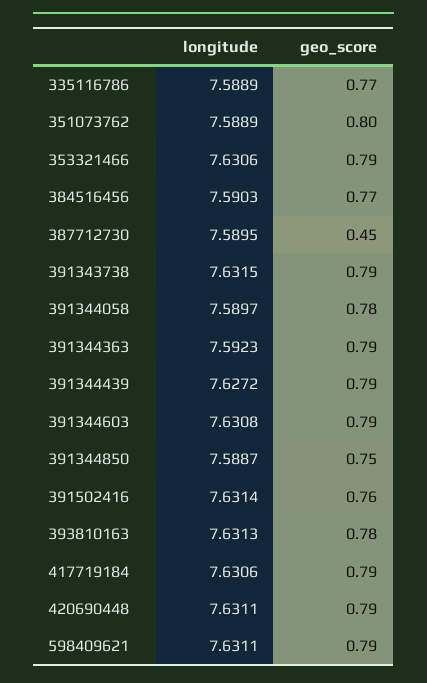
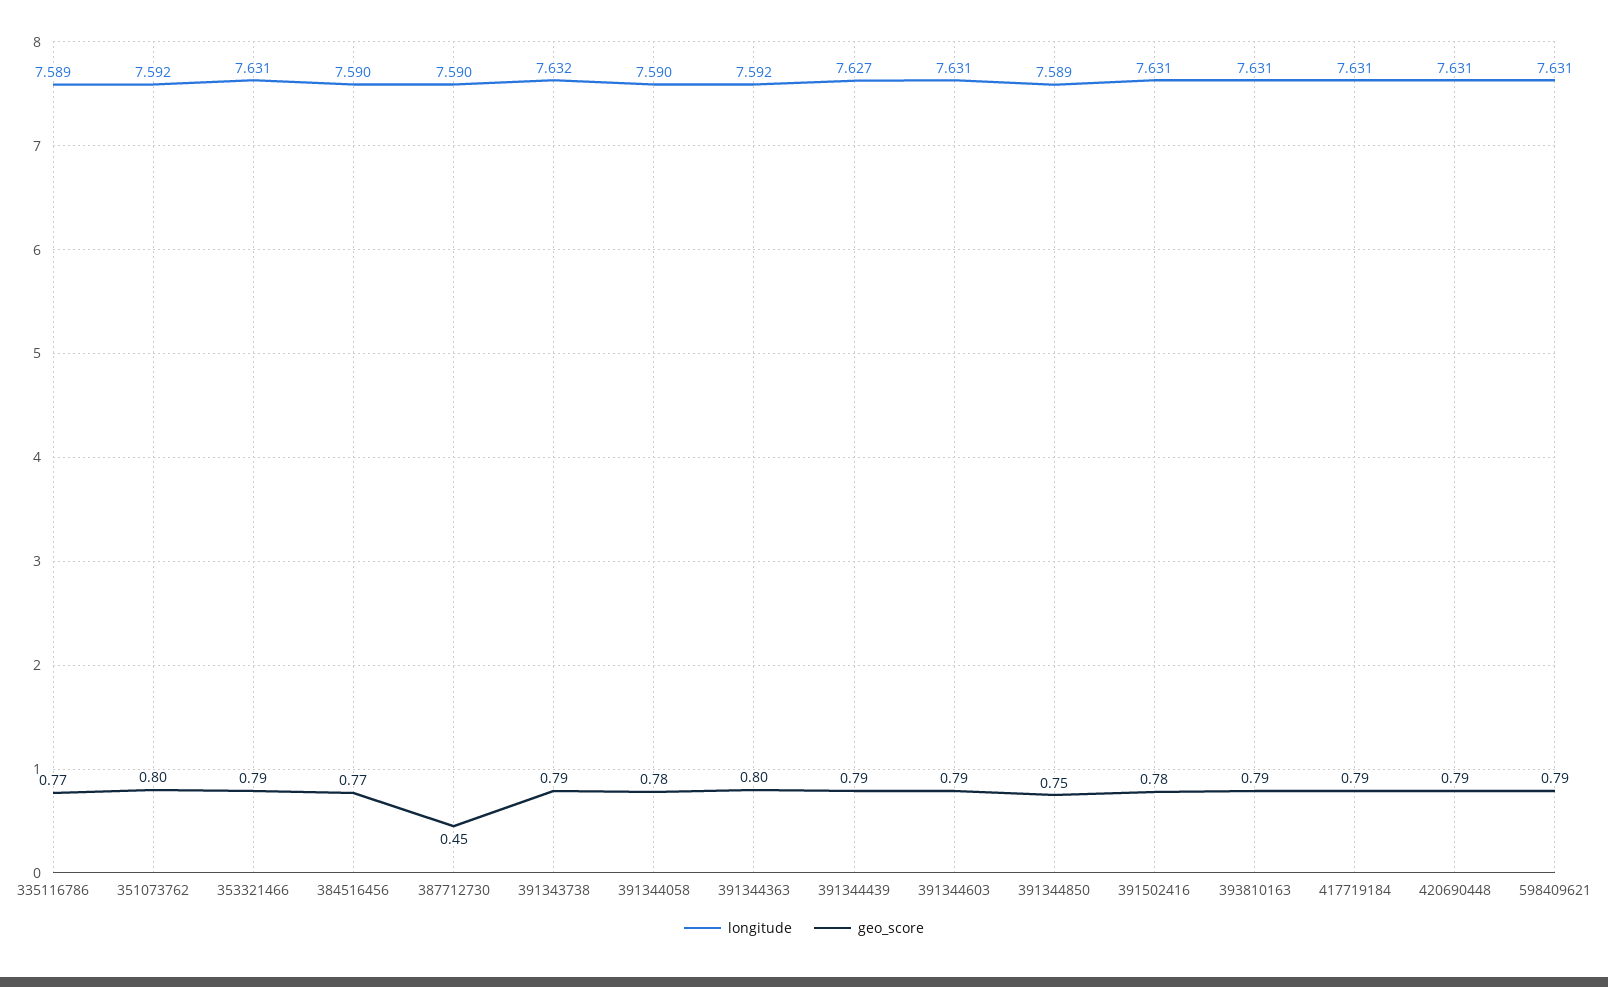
longitude, 351073762: 7.5889 -> 7.592
geo_score, 391344363: 0.79 -> 0.8
geo_score, 391502416: 0.76 -> 0.78
geo_score, 393810163: 0.78 -> 0.79

